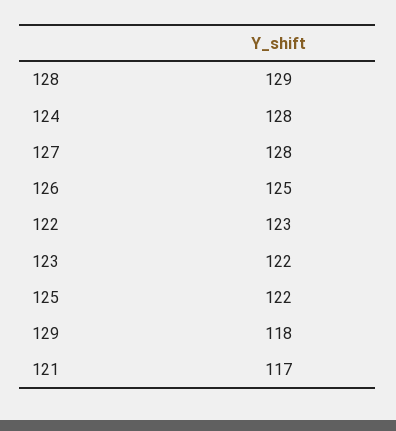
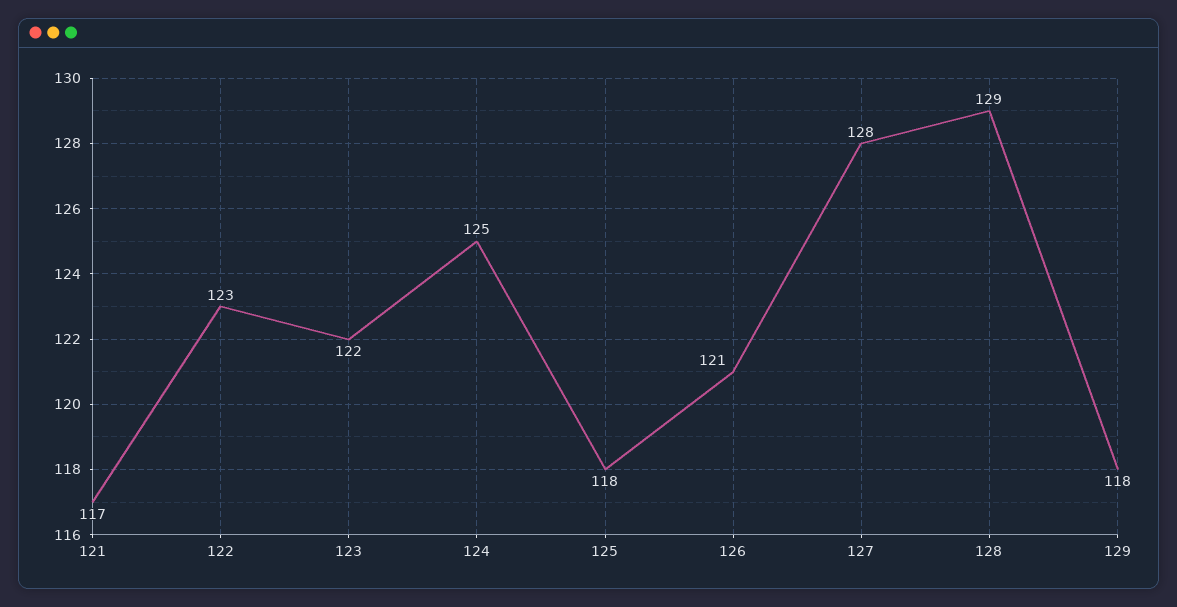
124: 128 -> 125
126: 125 -> 121
125: 122 -> 118

